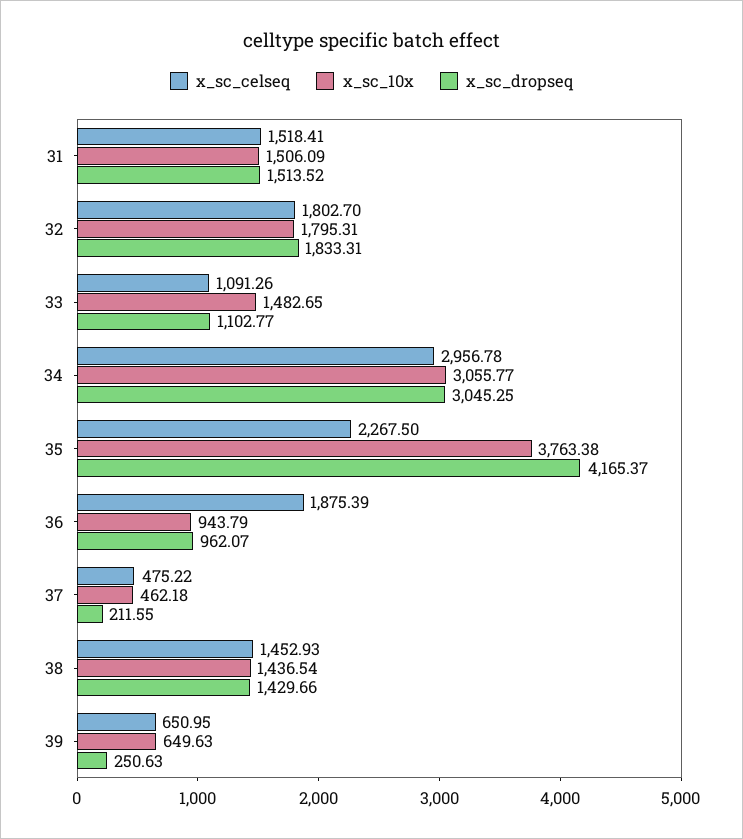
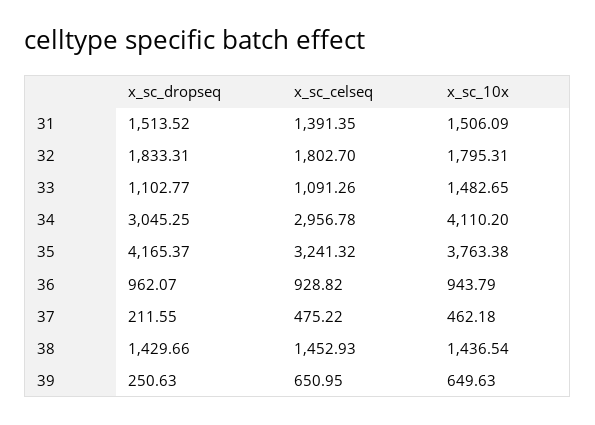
x_sc_celseq, 31: 1518.41 -> 1391.35
x_sc_10x, 34: 3055.77 -> 4110.2
x_sc_celseq, 35: 2267.5 -> 3241.32
x_sc_celseq, 36: 1875.39 -> 928.82

